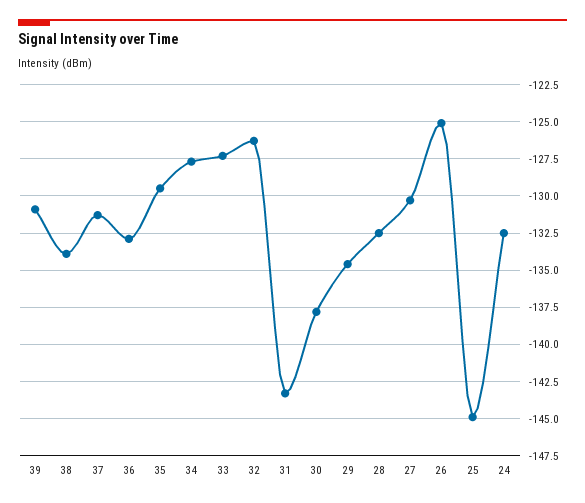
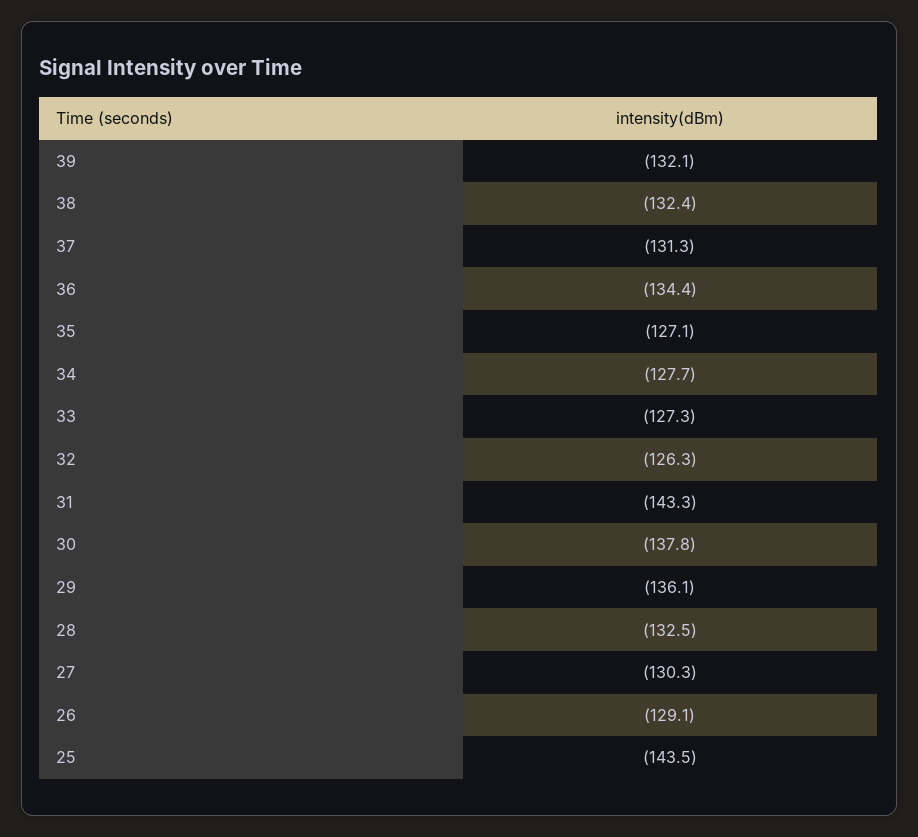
39: -131 -> -132.1
38: -134 -> -132.4
36: -133 -> -134.4
35: -129.5 -> -127.1
29: -134.5 -> -136.1
26: -125 -> -129.1
25: -145 -> -143.5
24: -132.5 -> none

